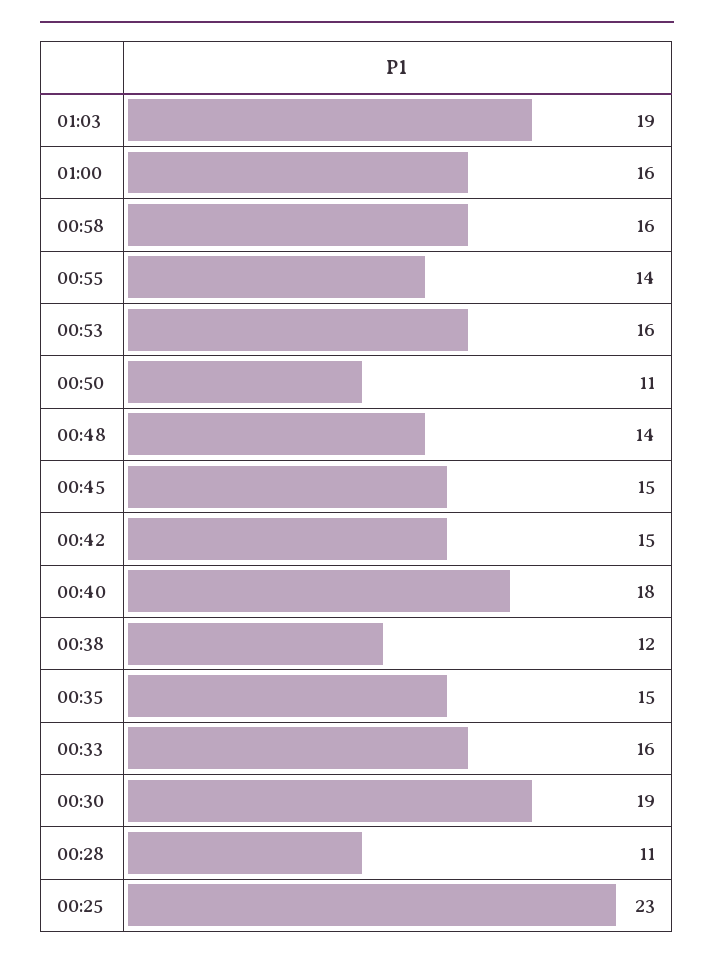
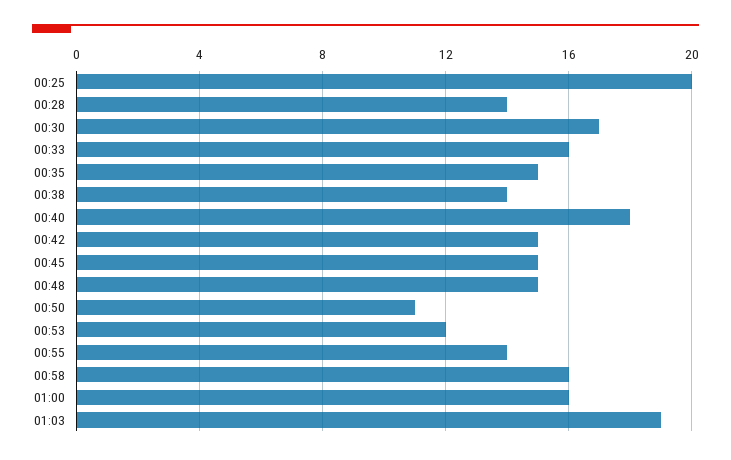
00:53: 16 -> 12
00:48: 14 -> 15
00:38: 12 -> 14
00:30: 19 -> 17
00:28: 11 -> 14
00:25: 23 -> 20

